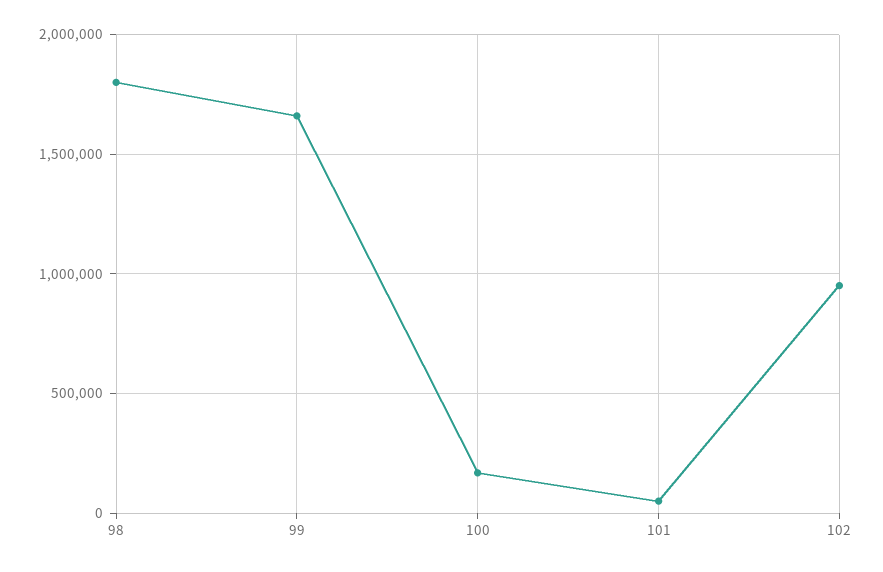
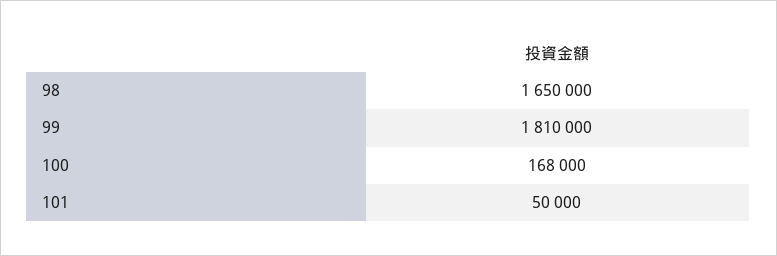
98: 1800000 -> 1650000
99: 1650000 -> 1810000
102: 950000 -> none

